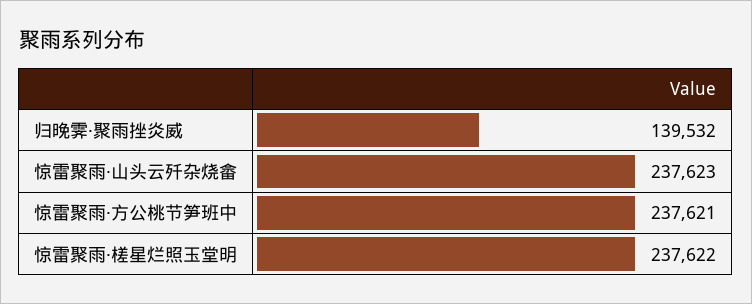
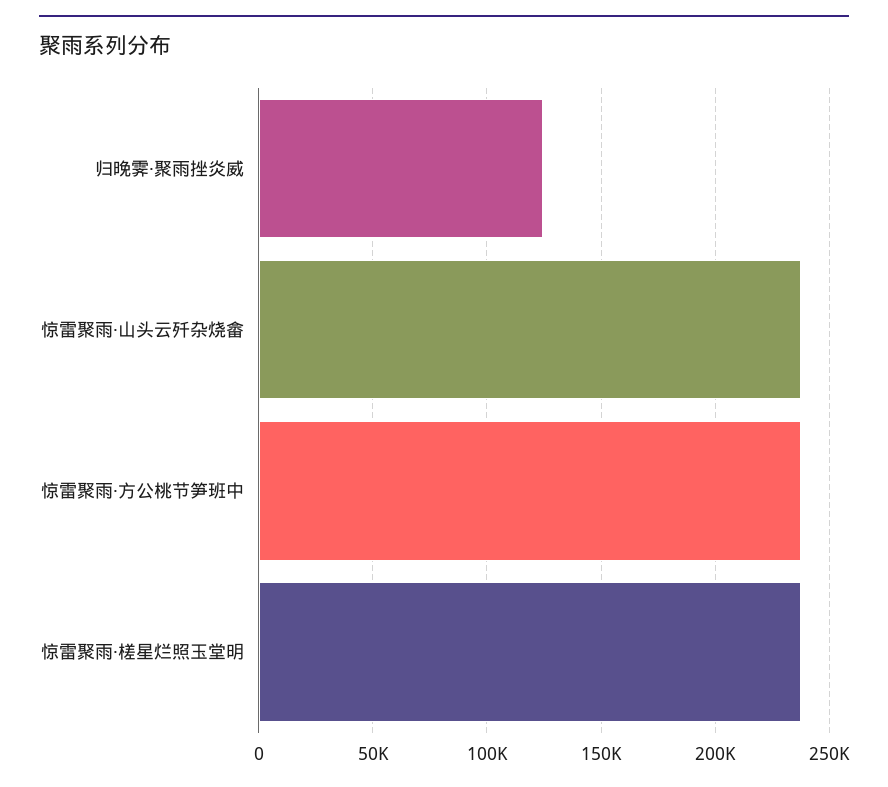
归晚霁·聚雨挫炎威: 139532 -> 125000

